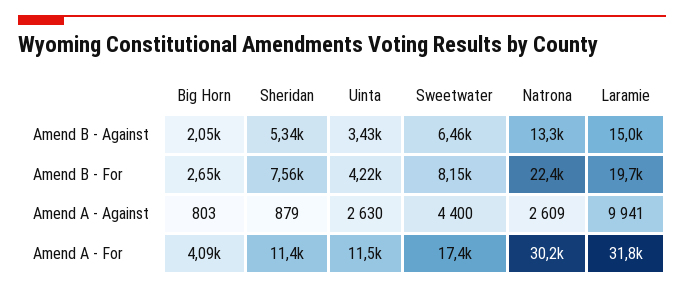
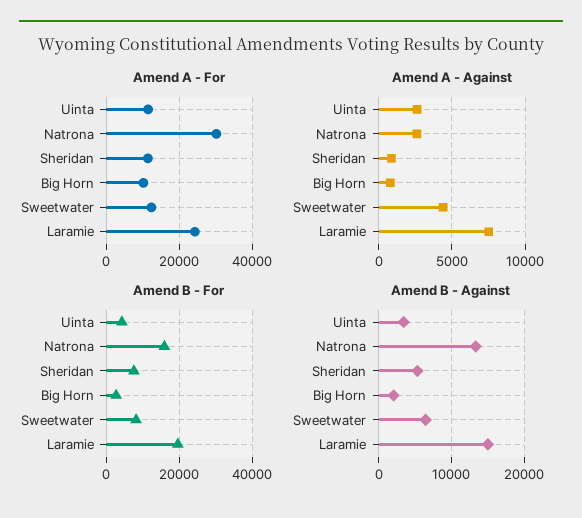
Amend B - For, Natrona: 22400 -> 16000
Amend A - Against, Laramie: 9941 -> 7500
Amend A - For, Big Horn: 4090 -> 10000
Amend A - For, Sweetwater: 17400 -> 12000
Amend A - For, Laramie: 31800 -> 24000

